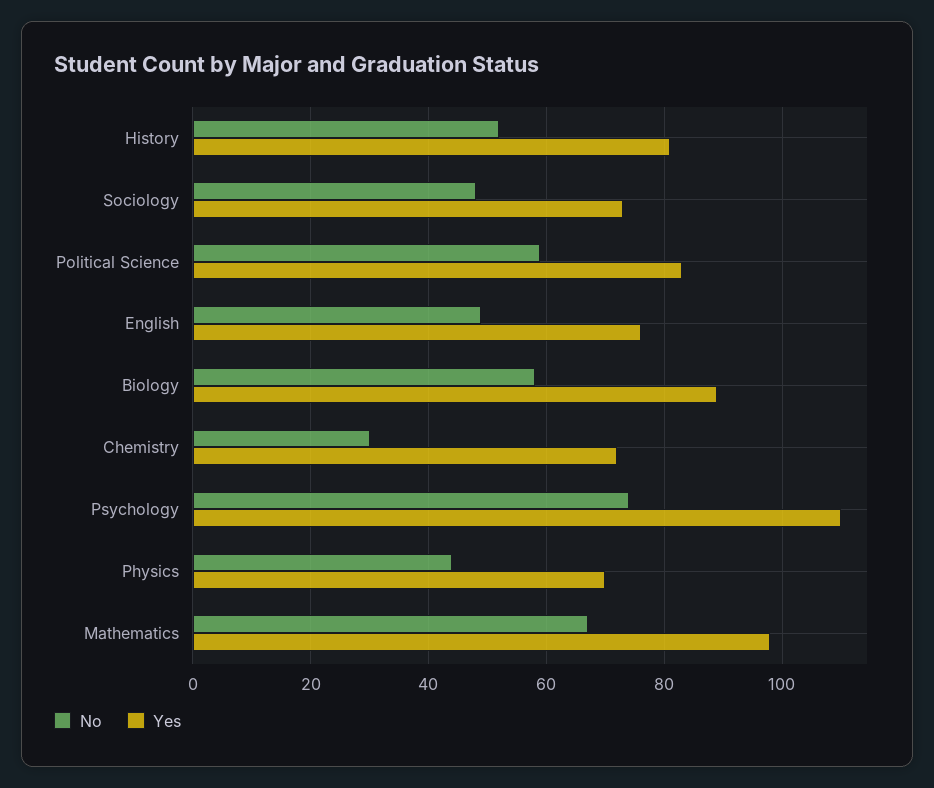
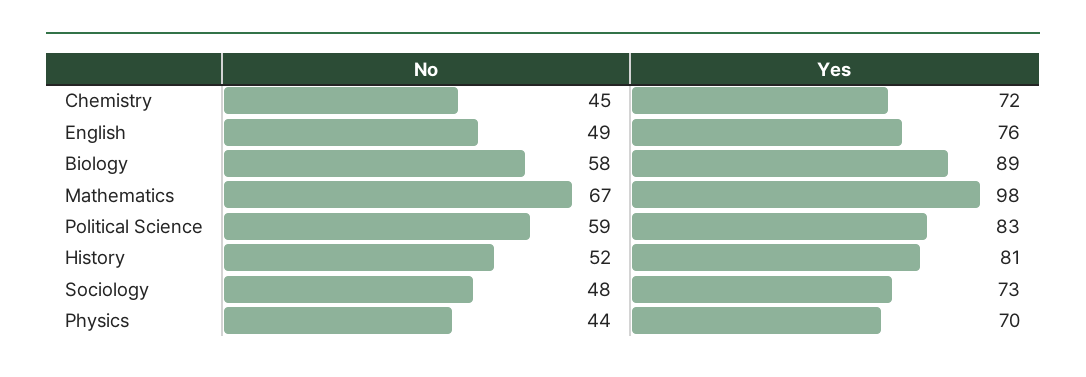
No, Chemistry: 30 -> 45
No, Psychology: 75 -> none
Yes, Psychology: 110 -> none

